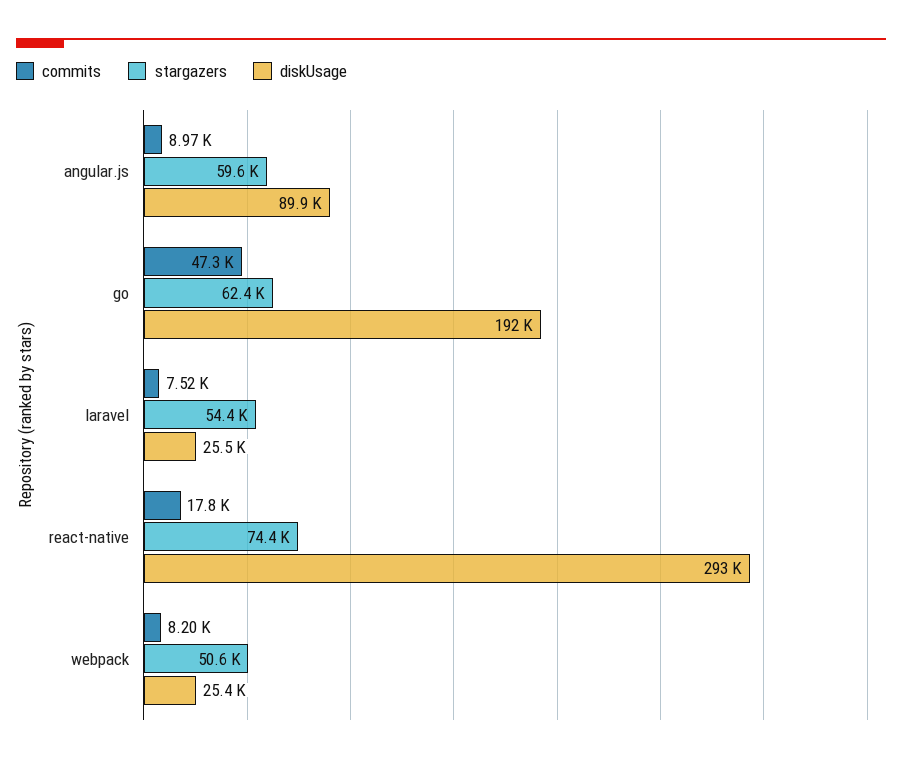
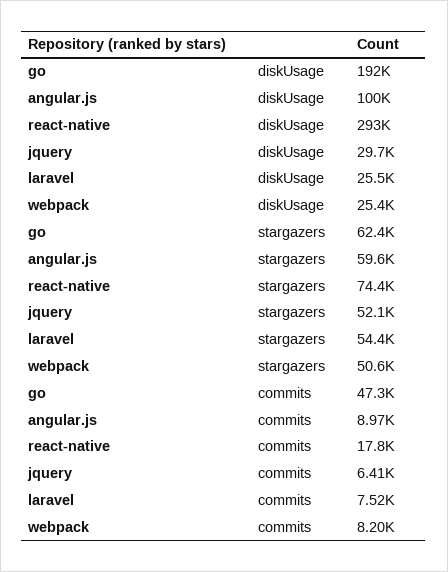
diskUsage, angular.js: 89900 -> 100000
diskUsage, jquery: none -> 29700
stargazers, jquery: none -> 52100
commits, jquery: none -> 6410

